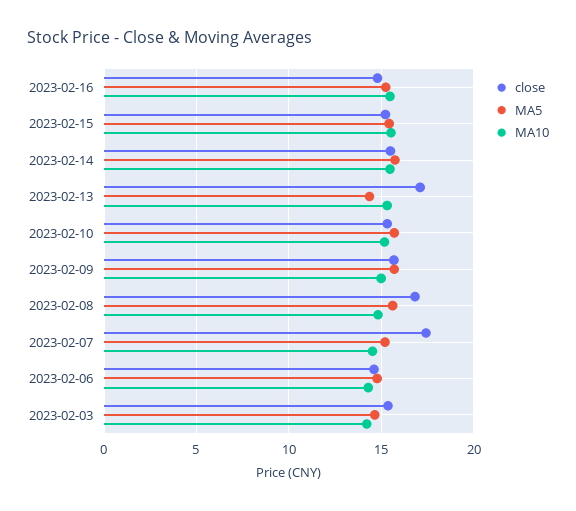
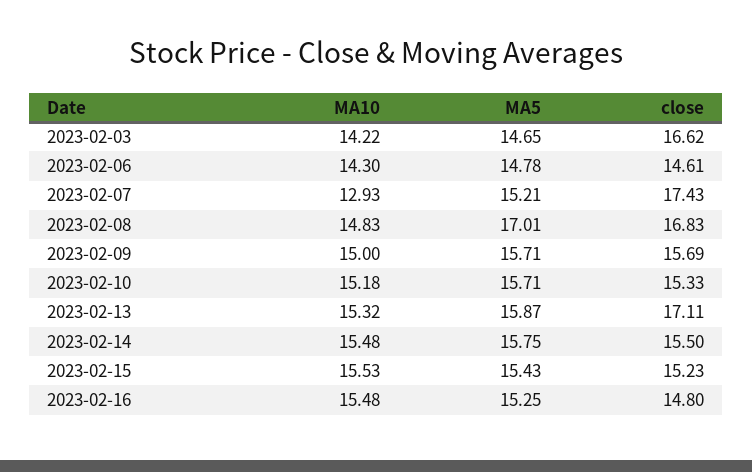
MA5, 2023-02-13: 14.5 -> 15.87
MA5, 2023-02-08: 15.5 -> 17.01
MA10, 2023-02-07: 14.5 -> 12.93
close, 2023-02-03: 15.5 -> 16.62

